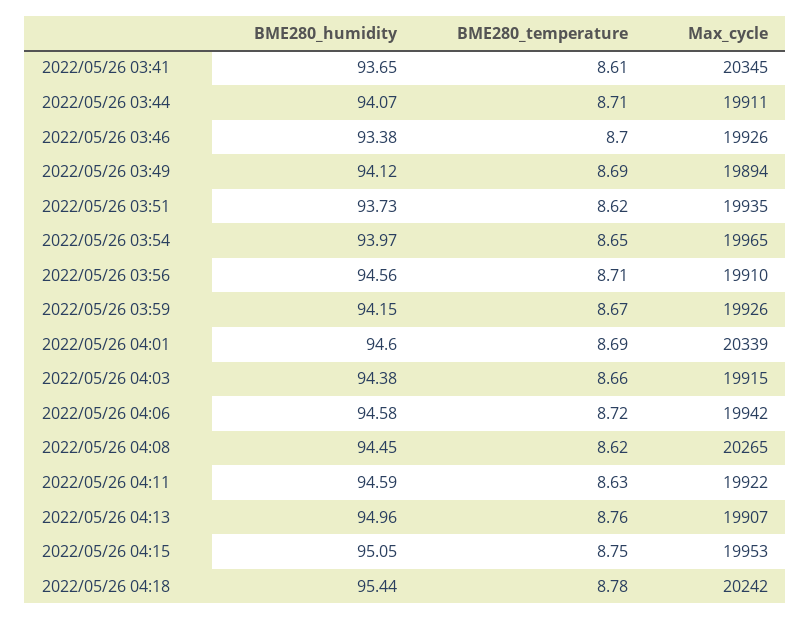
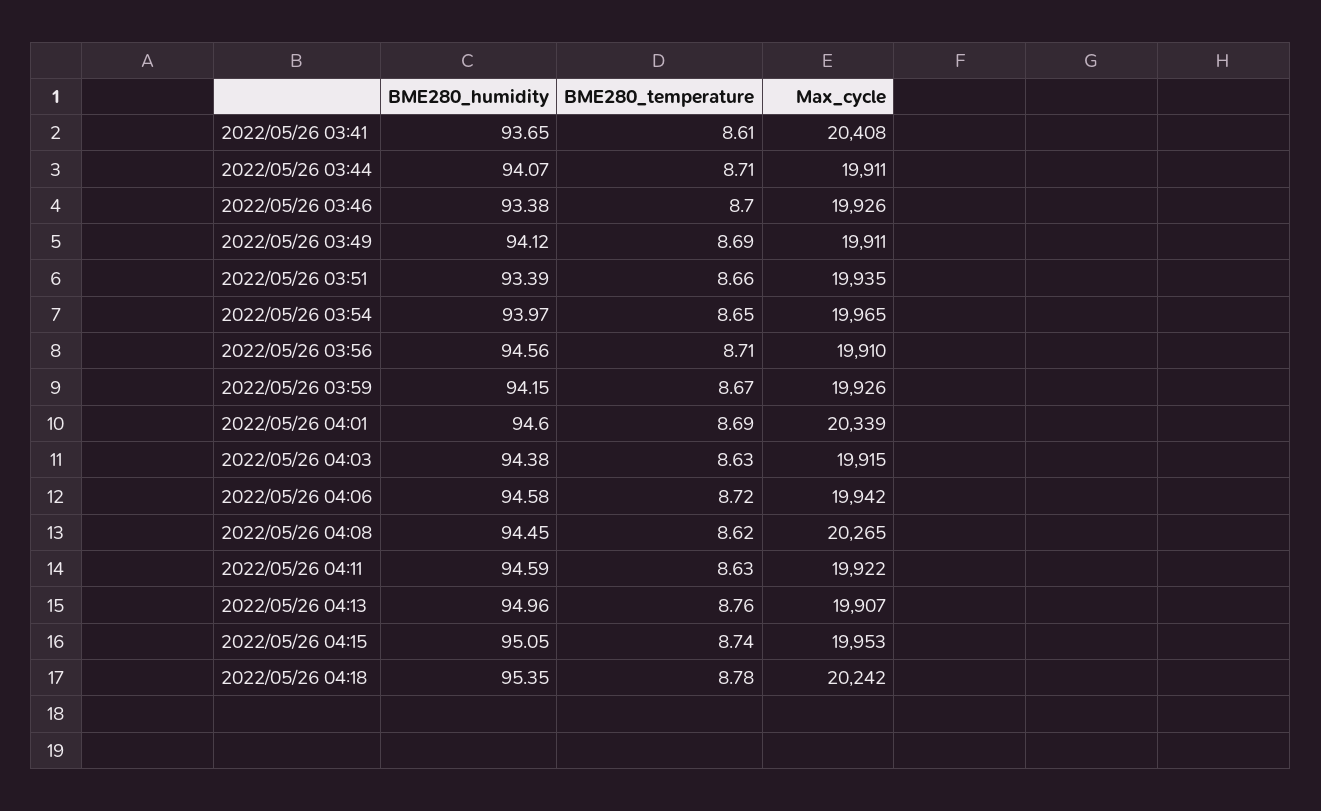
Max_cycle, 2022/05/26 03:41: 20345 -> 20408
Max_cycle, 2022/05/26 03:49: 19894 -> 19911
BME280_humidity, 2022/05/26 03:51: 93.73 -> 93.39
BME280_temperature, 2022/05/26 03:51: 8.62 -> 8.66
BME280_temperature, 2022/05/26 04:03: 8.66 -> 8.63
BME280_temperature, 2022/05/26 04:15: 8.75 -> 8.74
BME280_humidity, 2022/05/26 04:18: 95.44 -> 95.35

